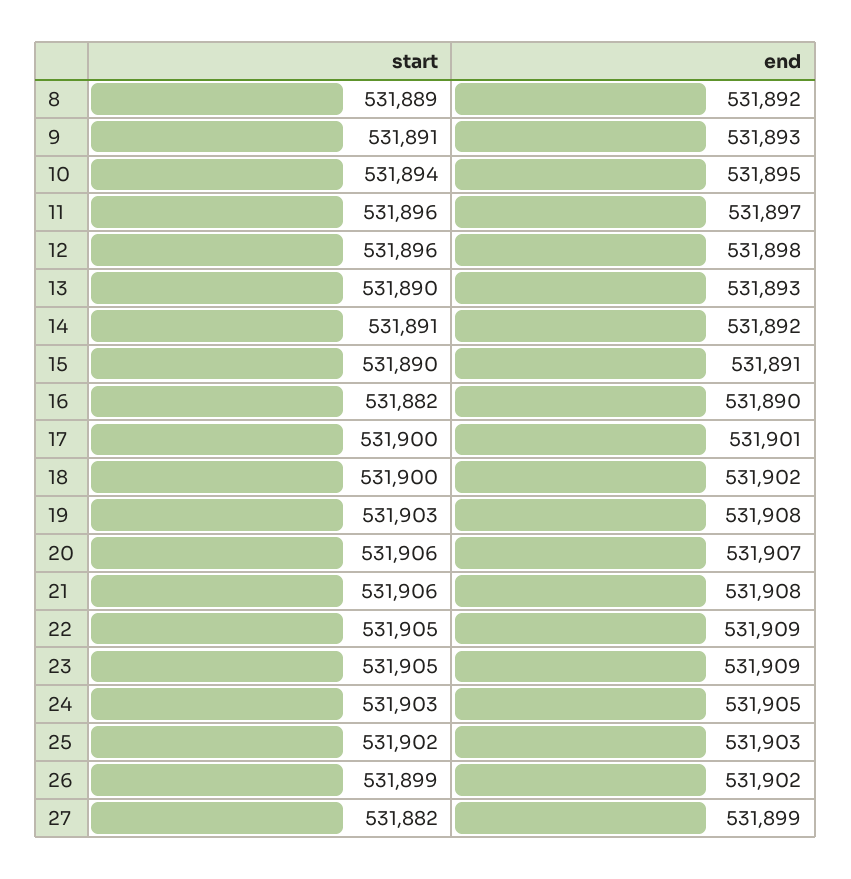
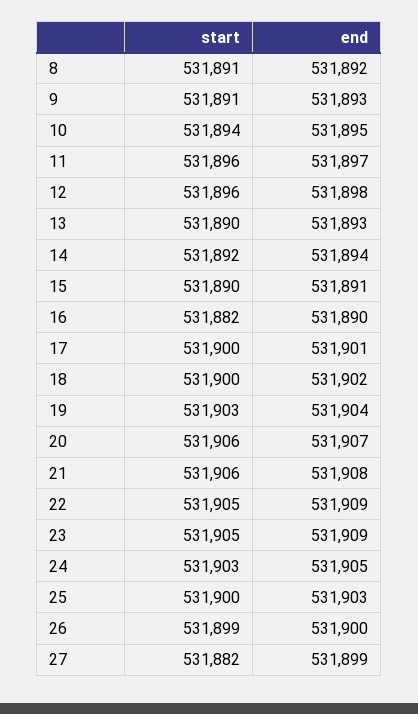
start, 8: 531889 -> 531891
start, 14: 531891 -> 531892
end, 14: 531892 -> 531894
end, 19: 531908 -> 531904
start, 25: 531902 -> 531900
end, 26: 531902 -> 531900

